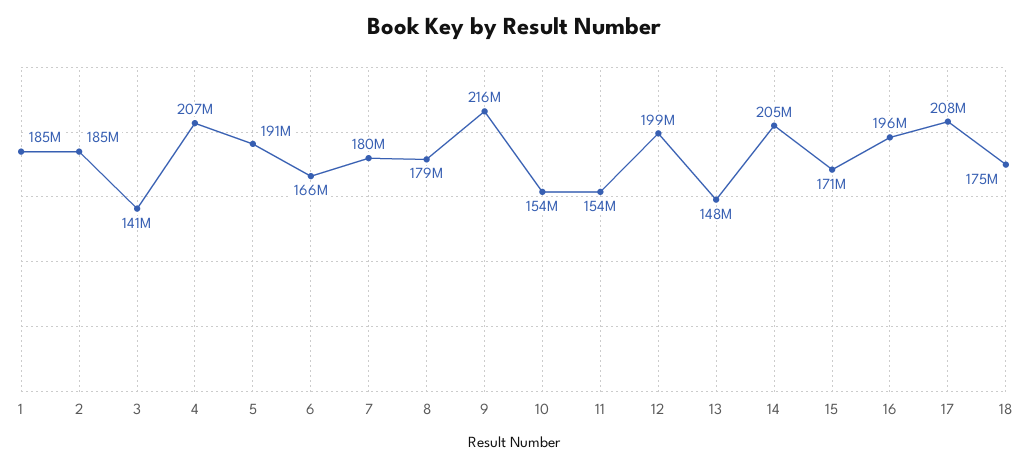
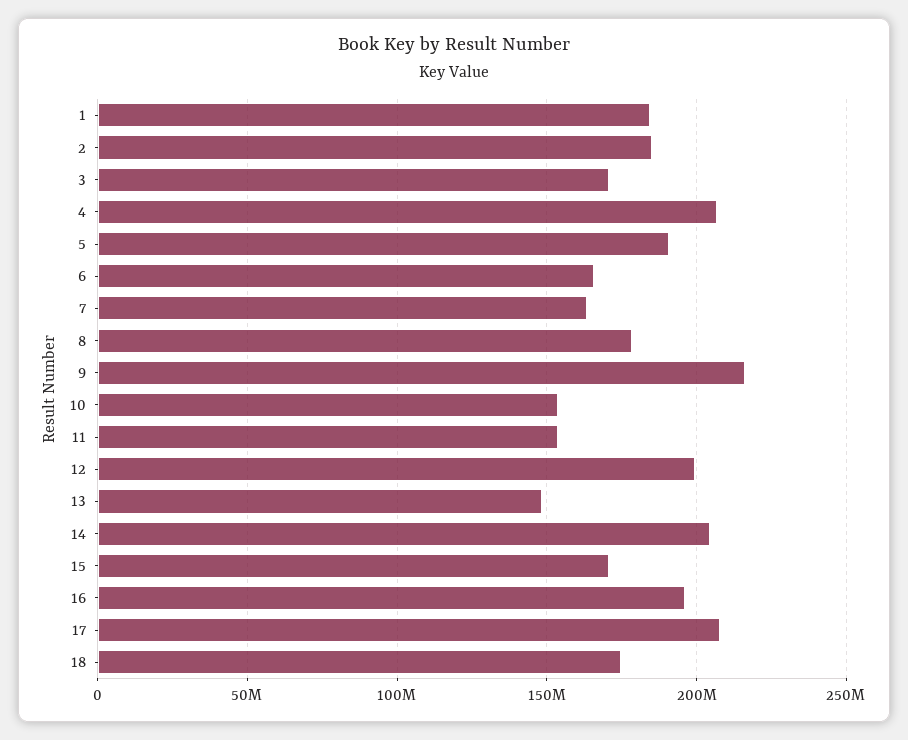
3: 141000000 -> 170000000
7: 180000000 -> 165000000

